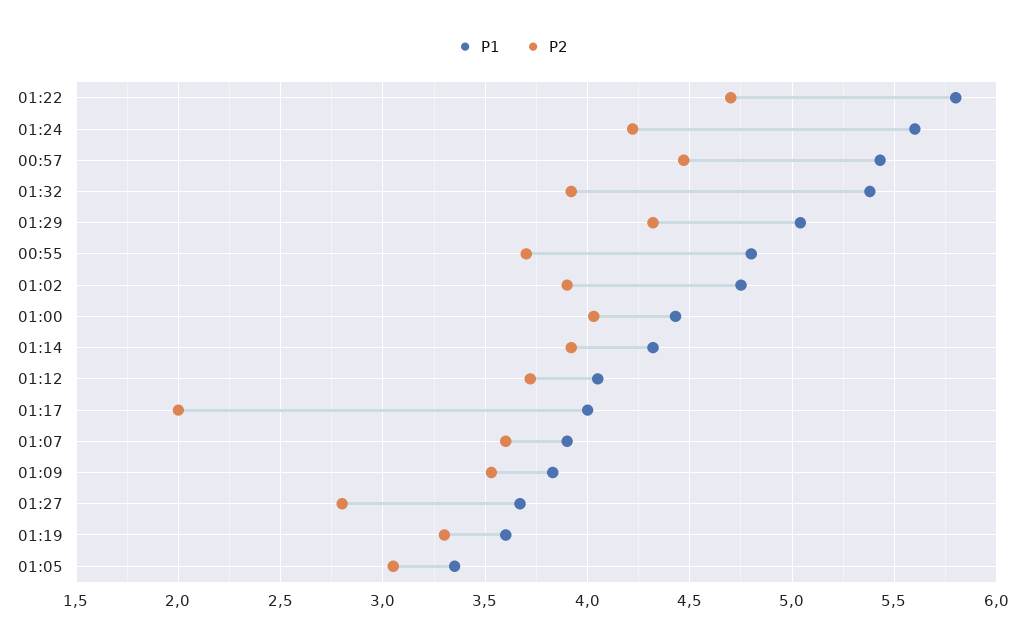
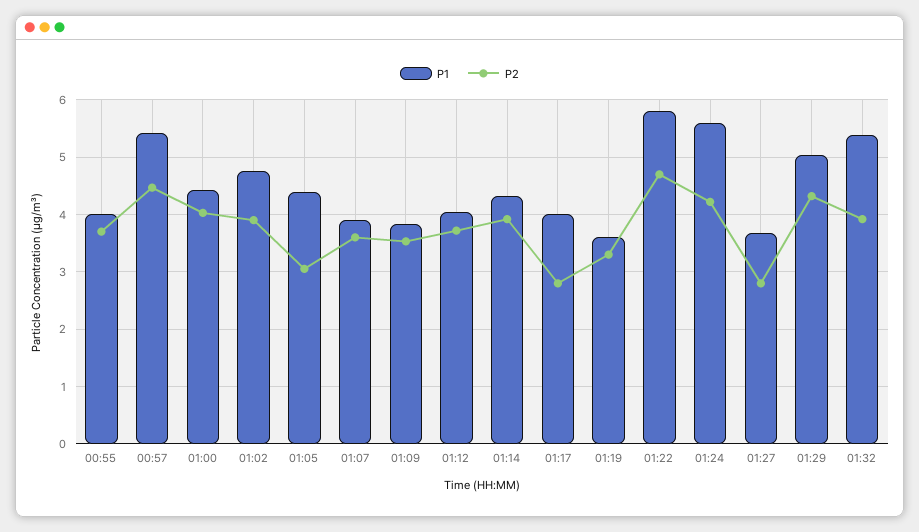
P1, 00:55: 4.8 -> 4
P2, 01:17: 2 -> 2.8
P1, 01:05: 3.35 -> 4.4

